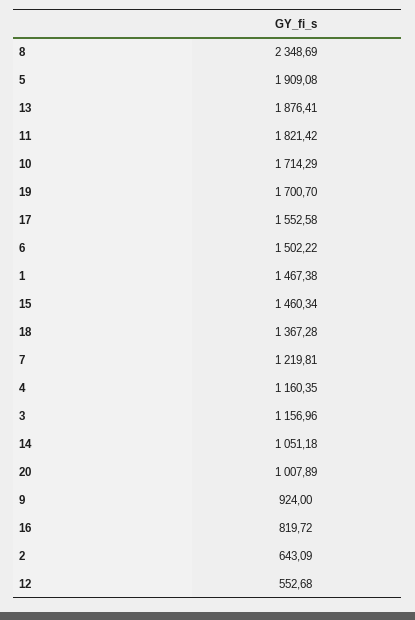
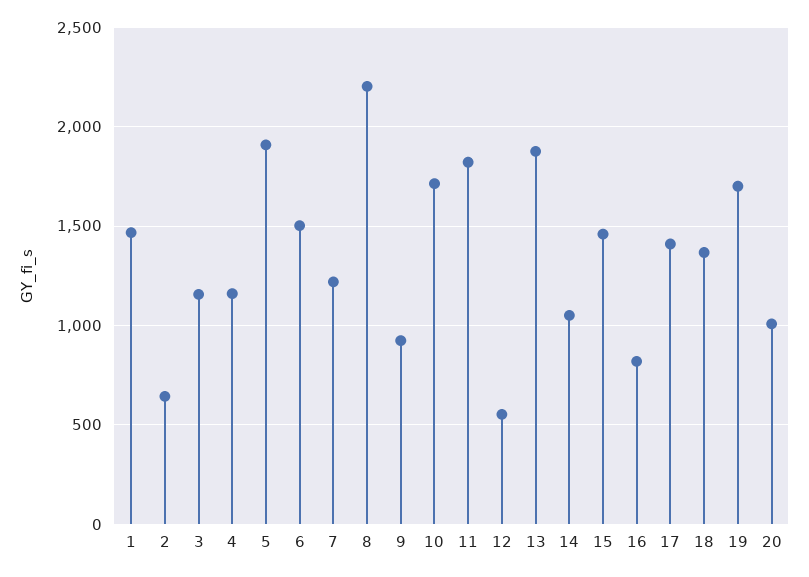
8: 2348.69 -> 2200
17: 1552.58 -> 1400

